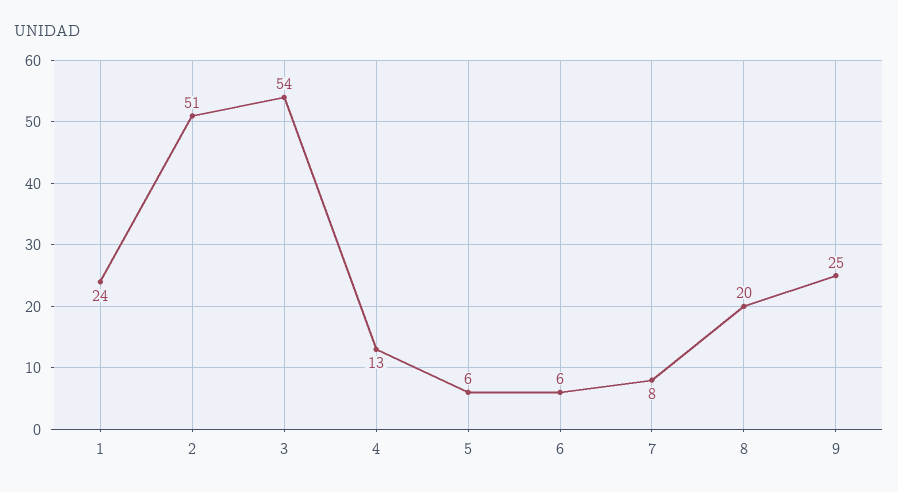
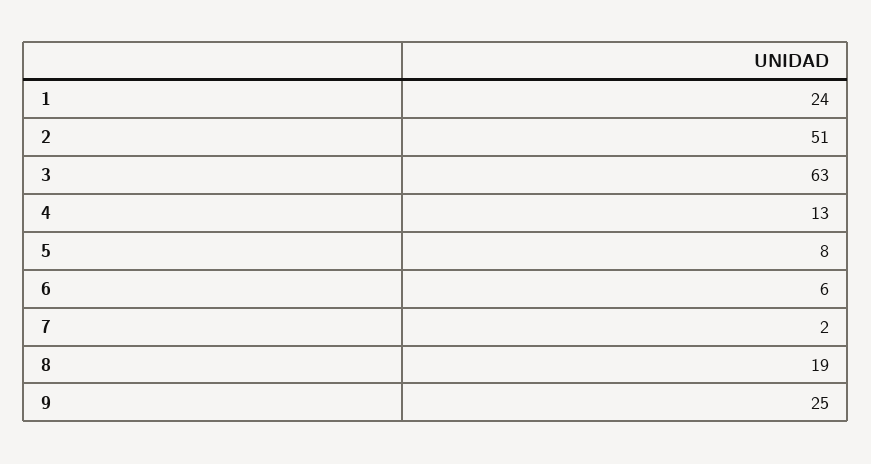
3: 54 -> 63
5: 6 -> 8
7: 8 -> 2
8: 20 -> 19

